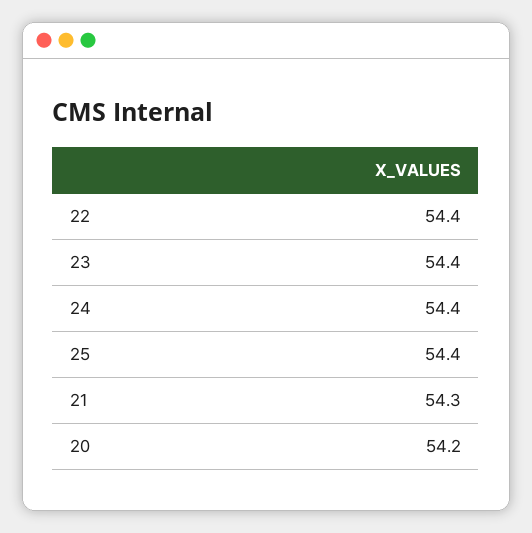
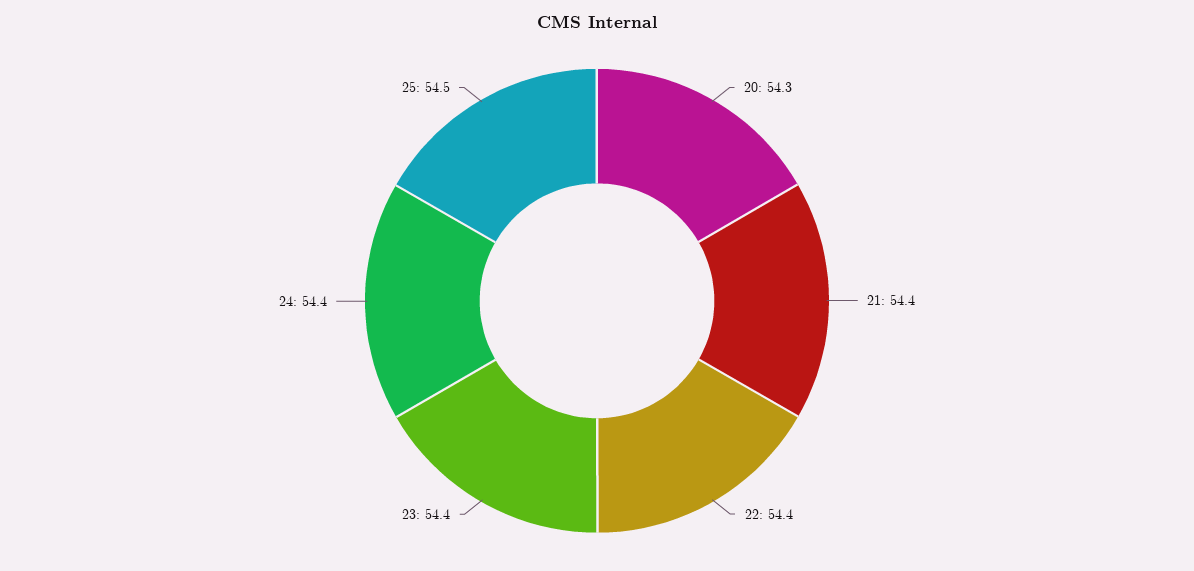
25: 54.4 -> 54.5
21: 54.3 -> 54.4
20: 54.2 -> 54.3

